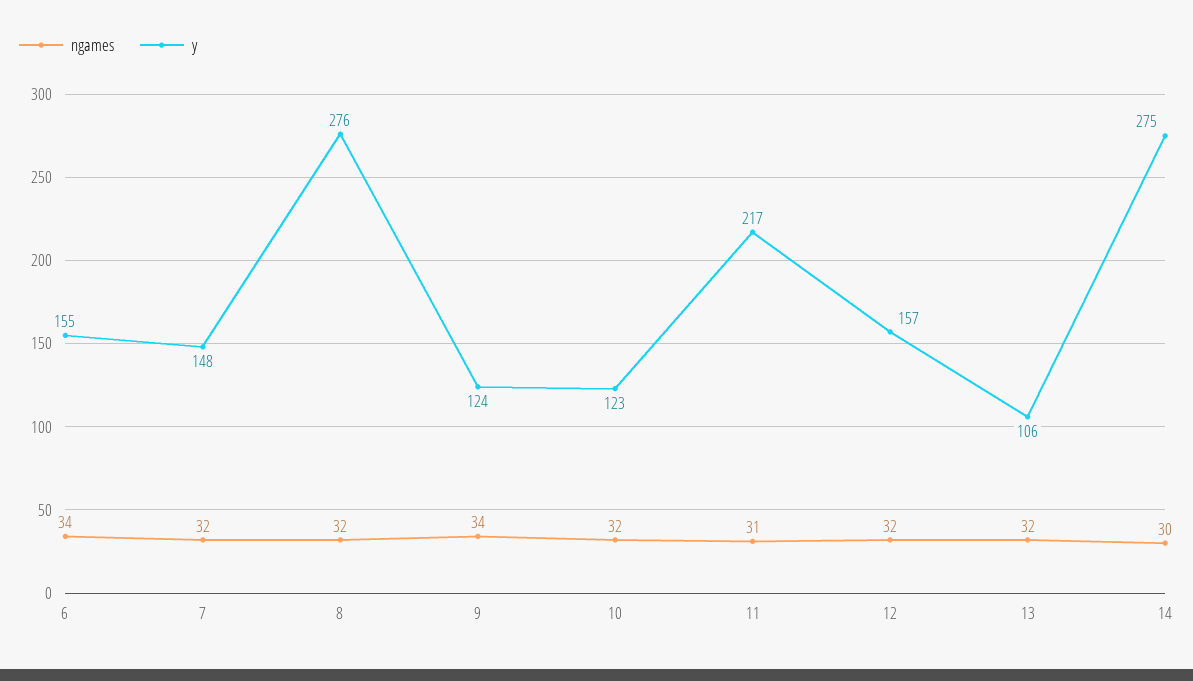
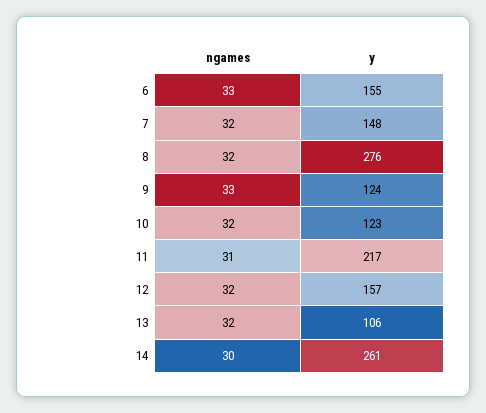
ngames, 6: 34 -> 33
ngames, 9: 34 -> 33
y, 14: 275 -> 261

